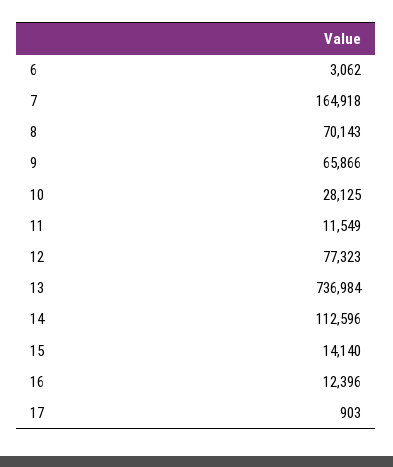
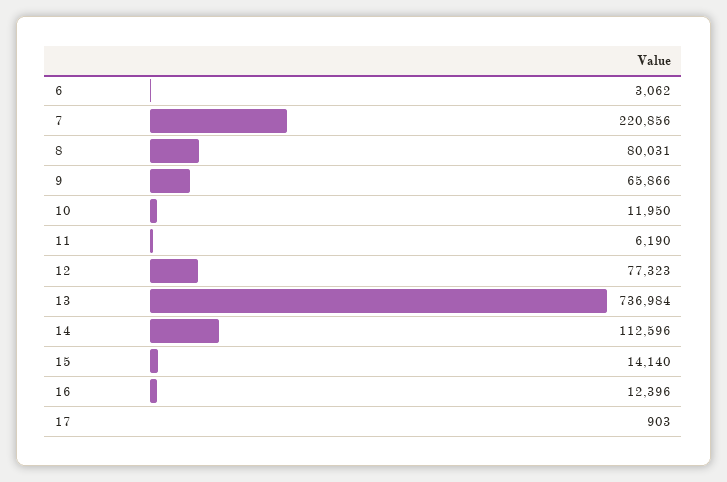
7: 164918 -> 220856
8: 70143 -> 80031
10: 28125 -> 11950
11: 11549 -> 6190

